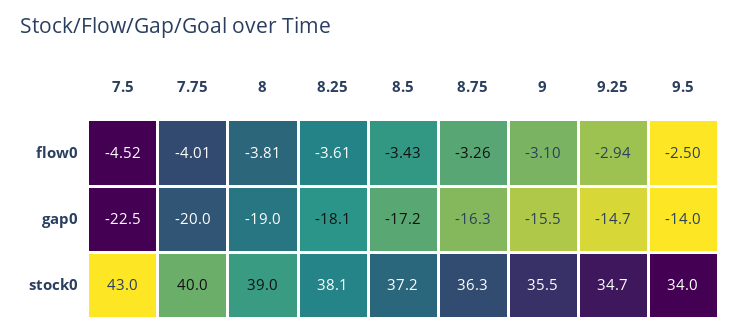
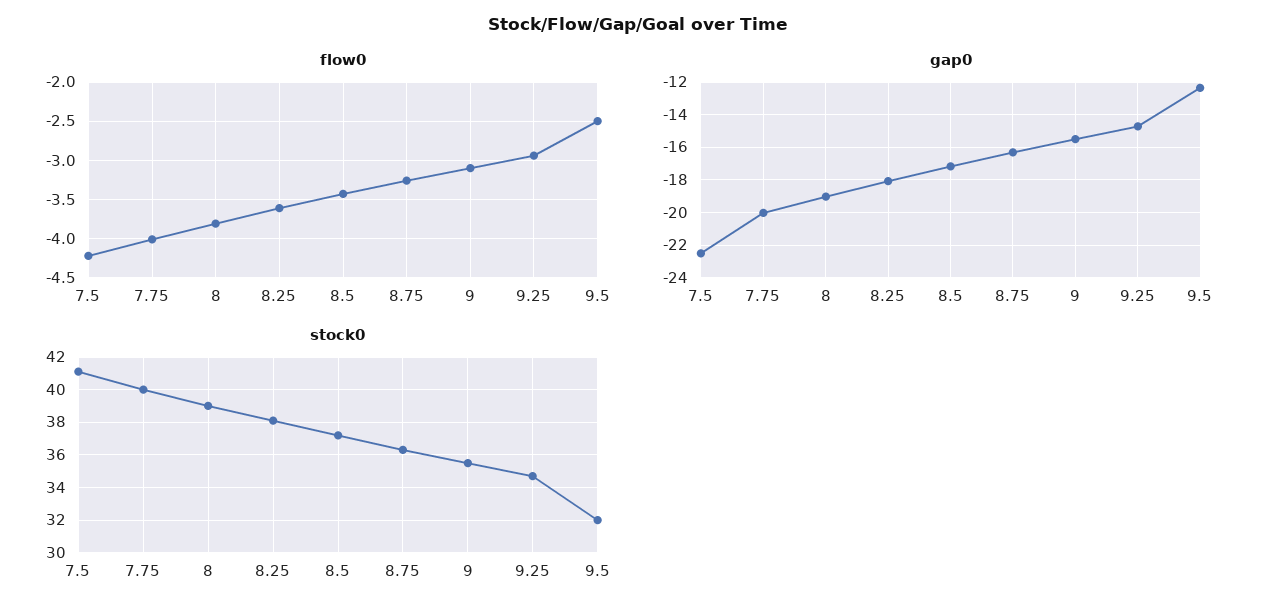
flow0, 7.5: -4.52 -> -4.2
gap0, 9.5: -14 -> -12.5
stock0, 7.5: 43 -> 41
stock0, 9.5: 34 -> 32

